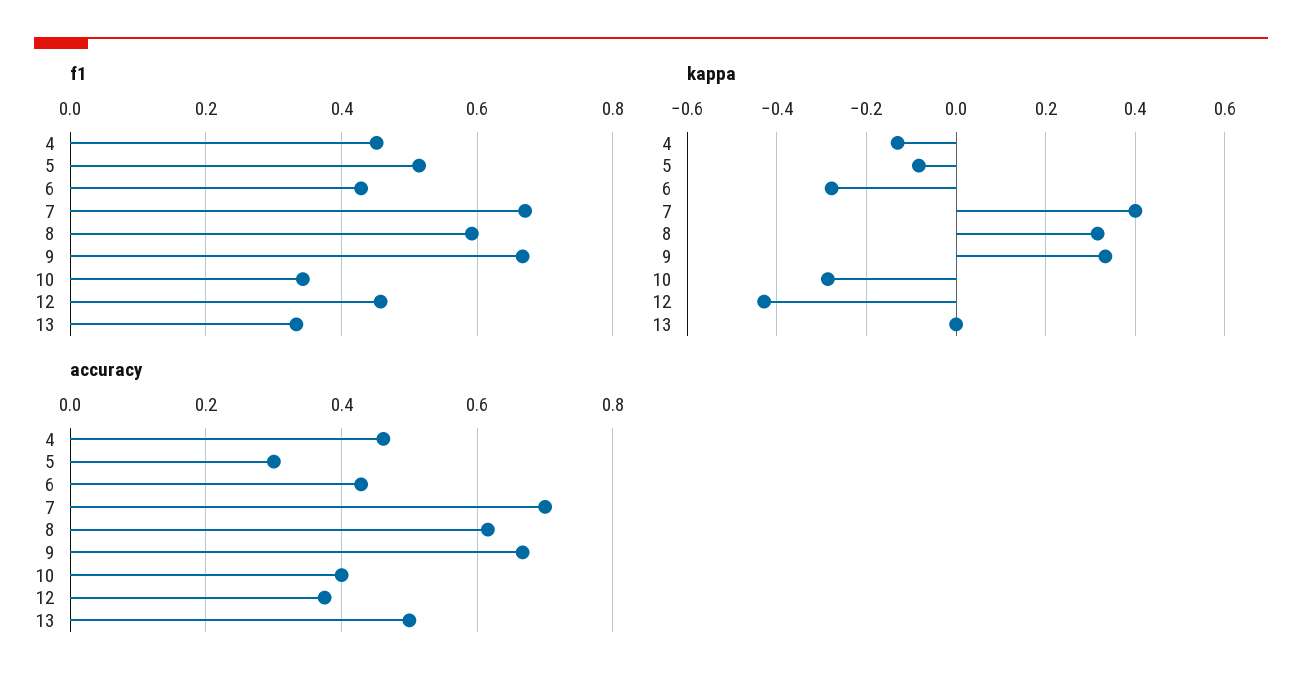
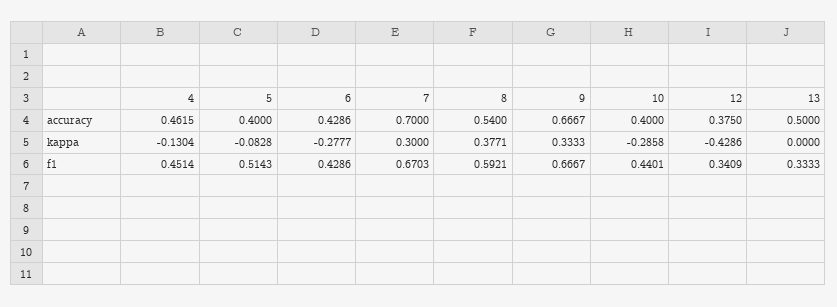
f1, 10: 0.34 -> 0.4401
f1, 12: 0.46 -> 0.3409
kappa, 7: 0.4 -> 0.3
kappa, 8: 0.32 -> 0.3771
accuracy, 5: 0.3 -> 0.4
accuracy, 8: 0.62 -> 0.54

